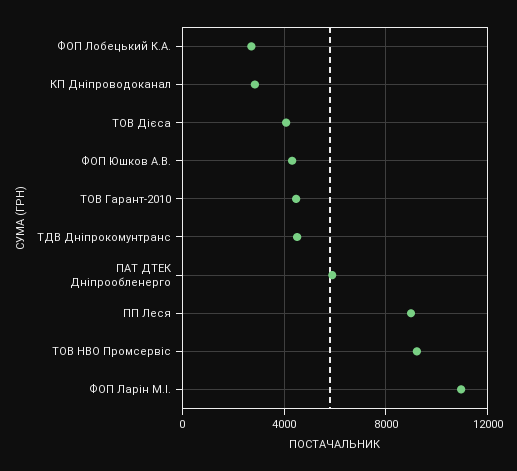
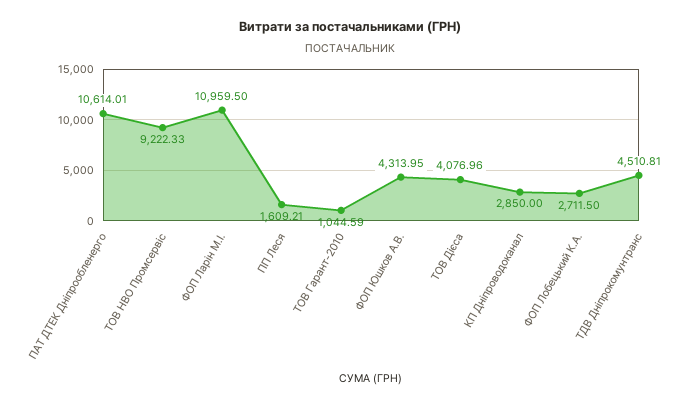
ТОВ Гарант-2010: 4500 -> 1044.59
ПАТ ДТЕК Дніпрообленерго: 6000 -> 10614.01
ПП Леся: 9000 -> 1609.21

